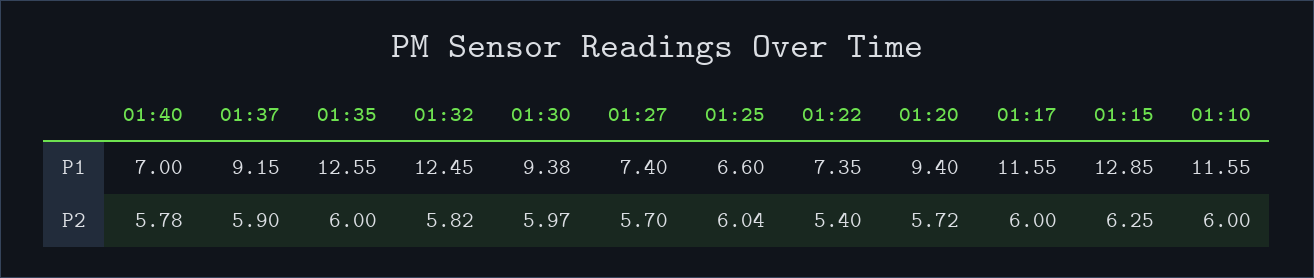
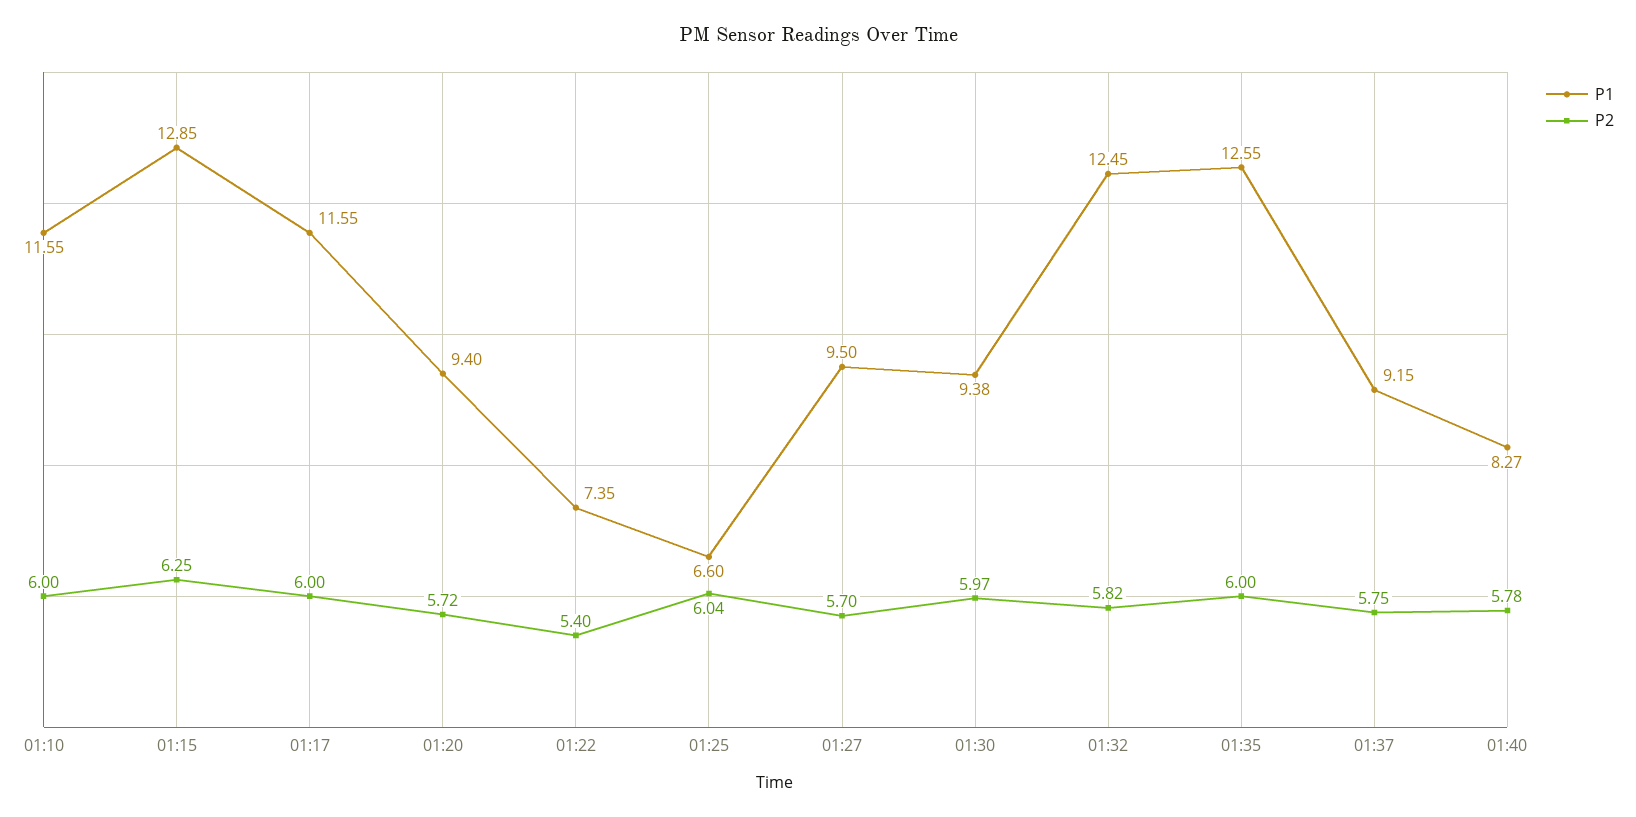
P1, 01:40: 7 -> 8.27
P1, 01:27: 7.4 -> 9.5
P2, 01:37: 5.9 -> 5.75

